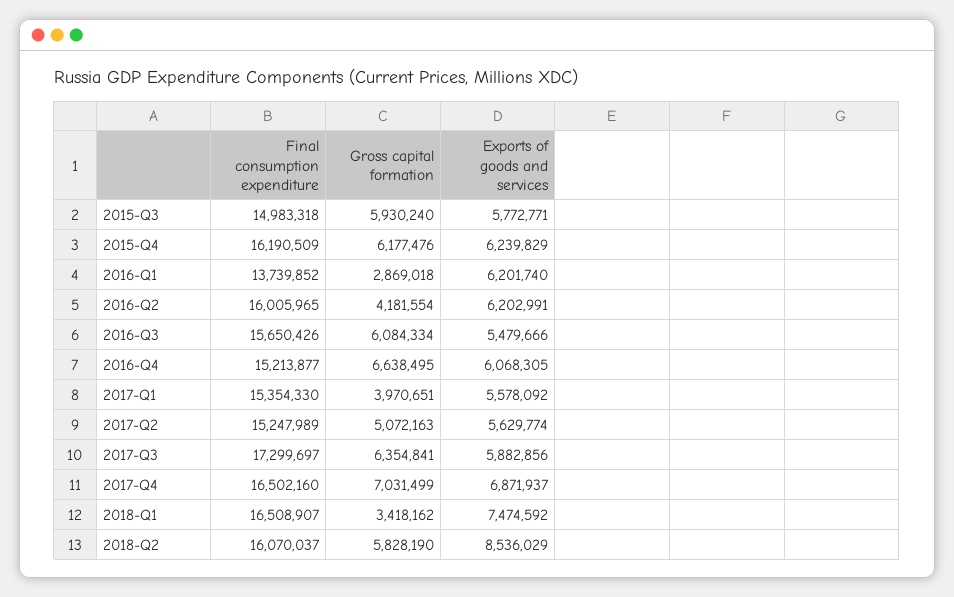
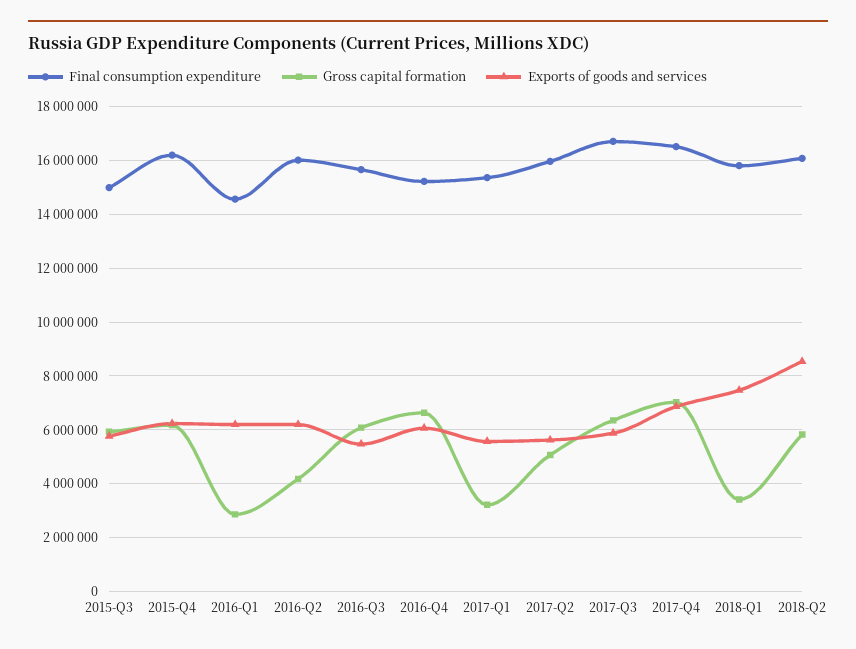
Final consumption expenditure, 2016-Q1: 13739852 -> 14500000
Gross capital formation, 2017-Q1: 3970651 -> 3250000
Final consumption expenditure, 2017-Q2: 15247989 -> 16000000
Final consumption expenditure, 2017-Q3: 17299697 -> 16750000
Final consumption expenditure, 2018-Q1: 16508907 -> 15750000

